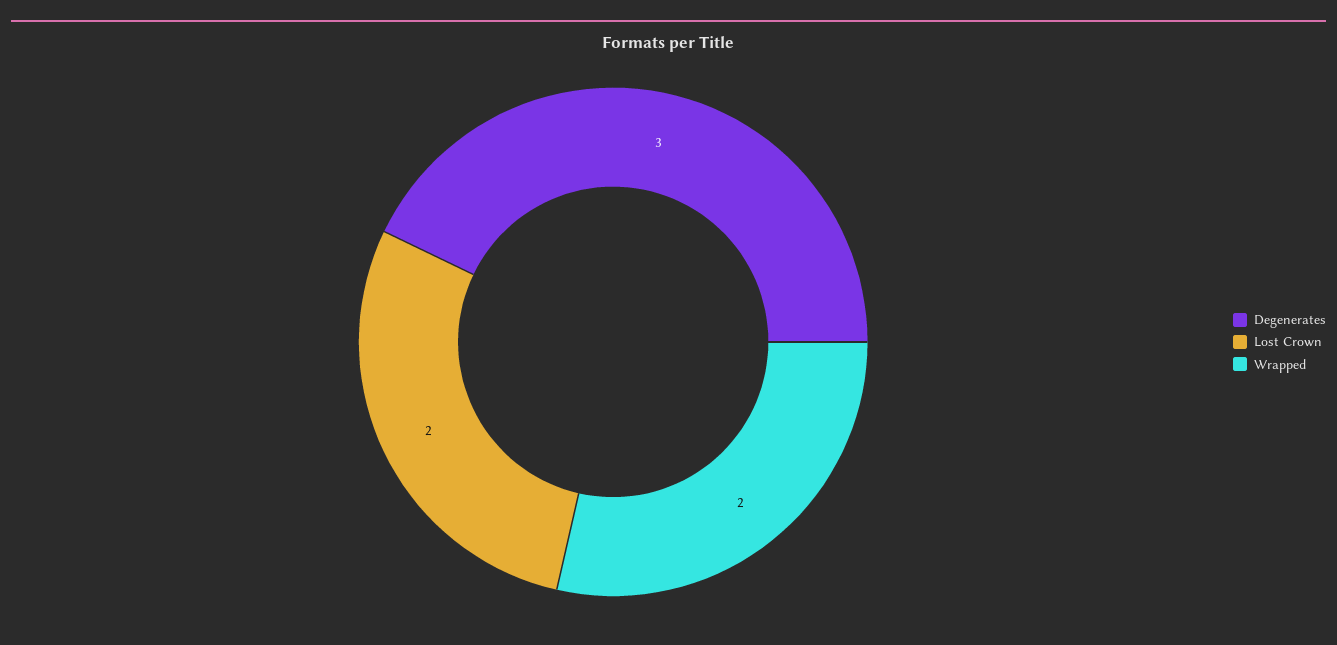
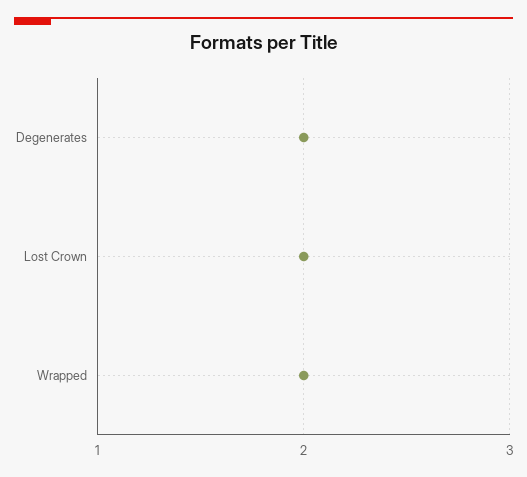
Degenerates: 3 -> 2

